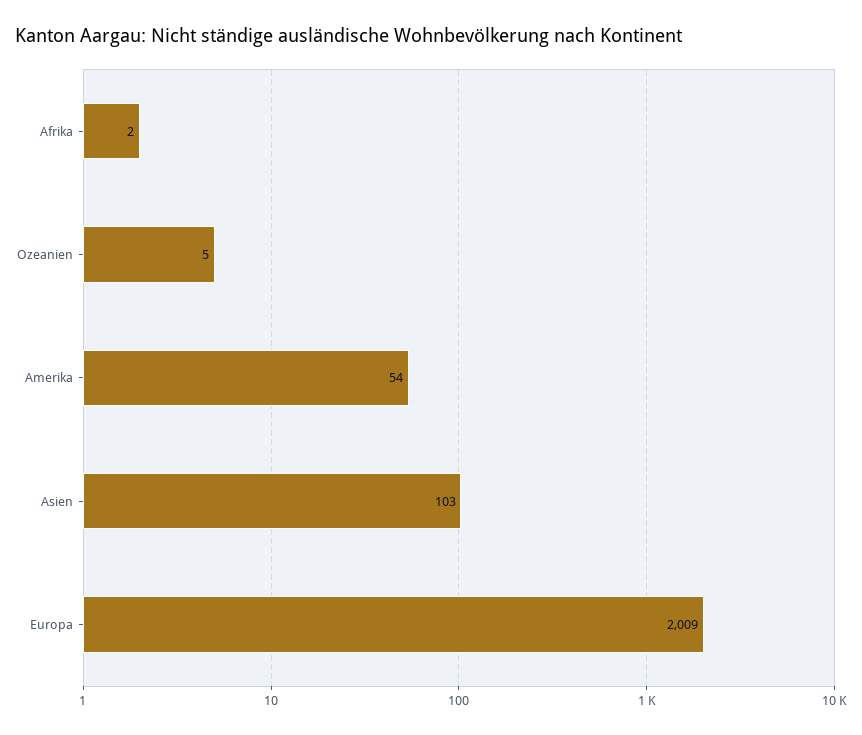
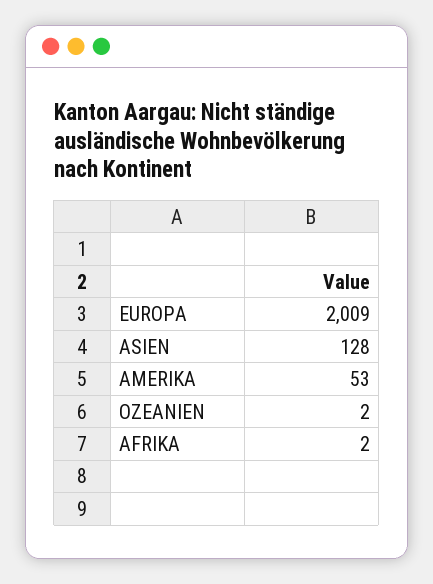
Ozeanien: 5 -> 2
Amerika: 54 -> 53
Asien: 103 -> 128

